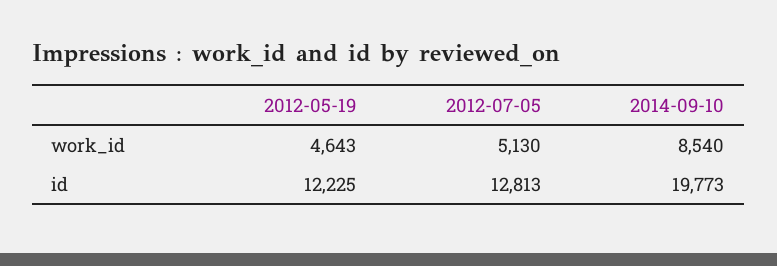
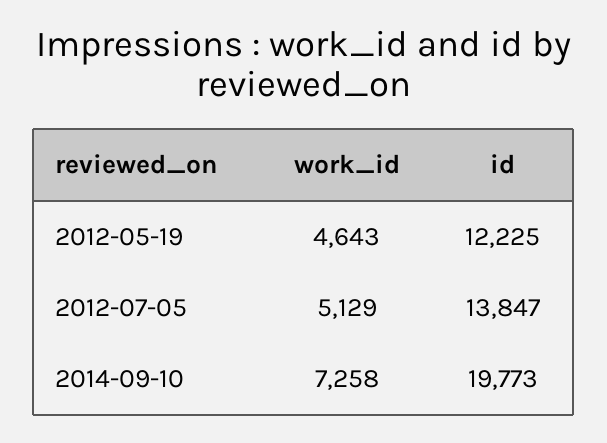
2012-07-05, work_id: 5130 -> 5129
2014-09-10, work_id: 8540 -> 7258
2012-07-05, id: 12813 -> 13847

